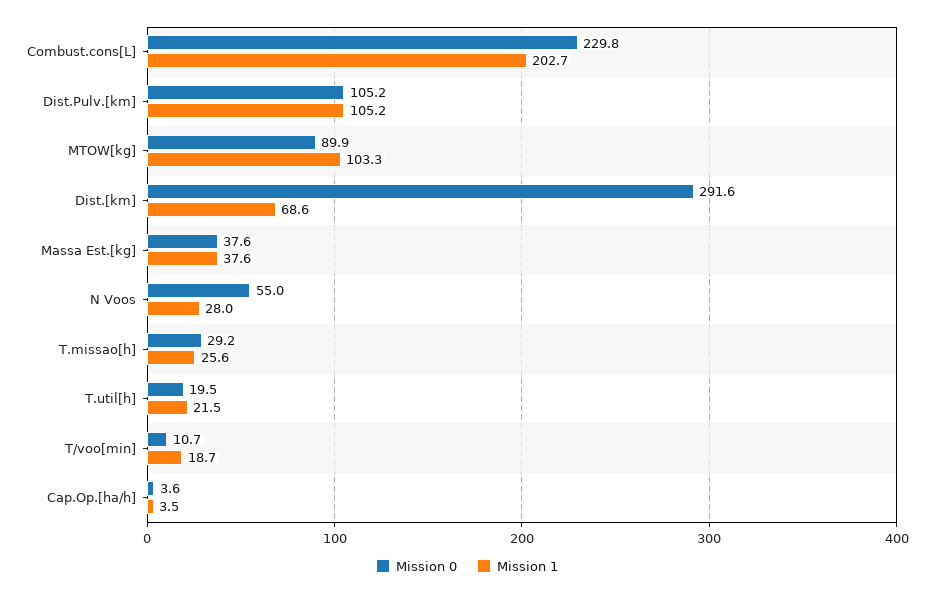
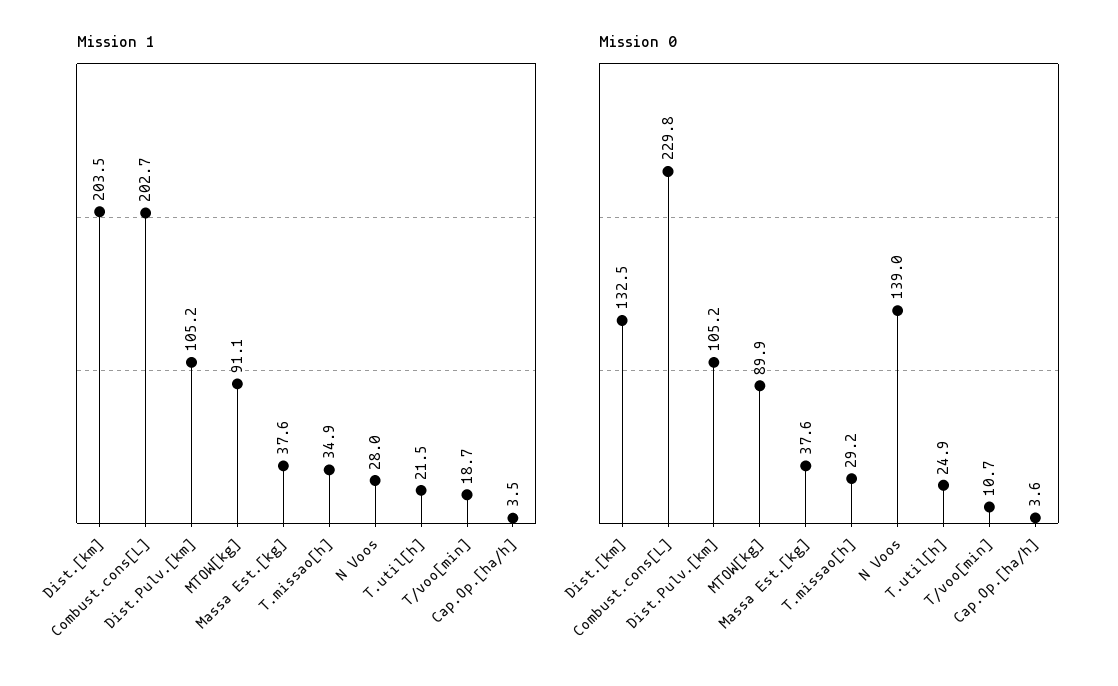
Mission 1, MTOW[kg]: 103.3 -> 91.1
Mission 0, Dist.[km]: 291.6 -> 132.5
Mission 1, Dist.[km]: 68.6 -> 203.5
Mission 0, N Voos: 55 -> 139
Mission 1, T.missao[h]: 25.6 -> 34.9
Mission 0, T.util[h]: 19.5 -> 24.9

